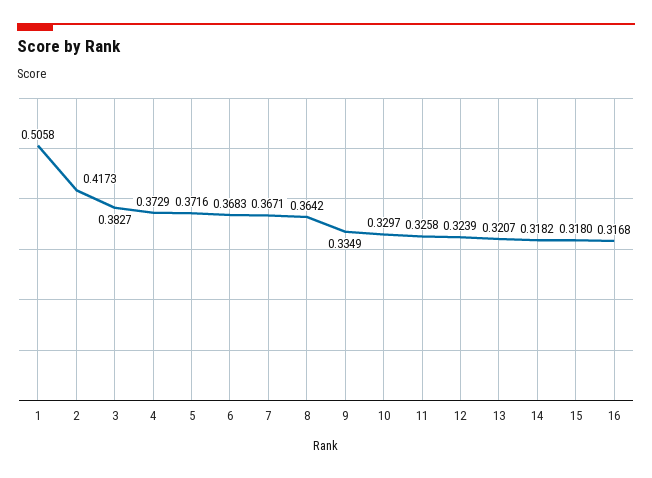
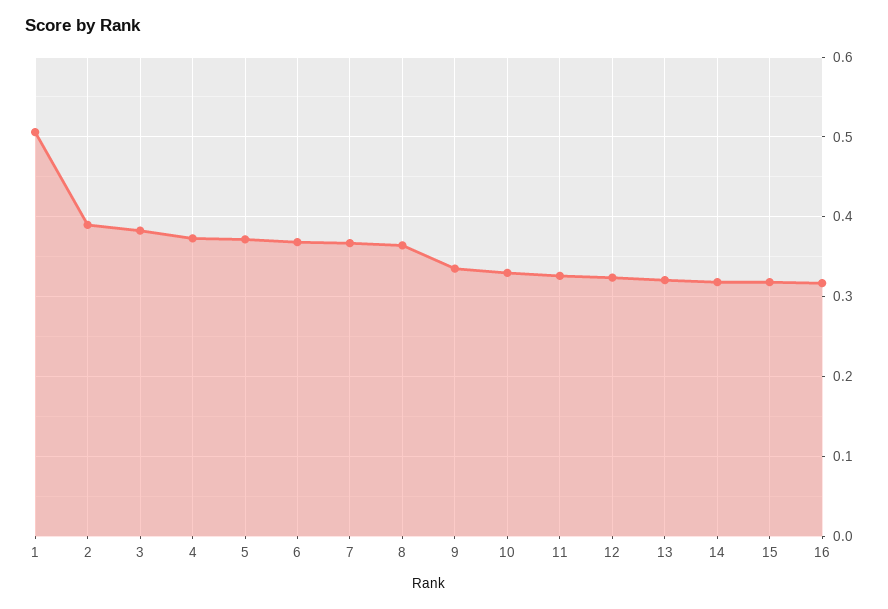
2: 0.4173 -> 0.39

